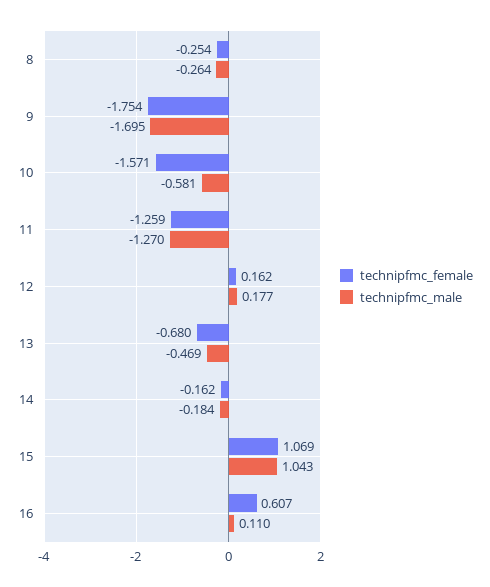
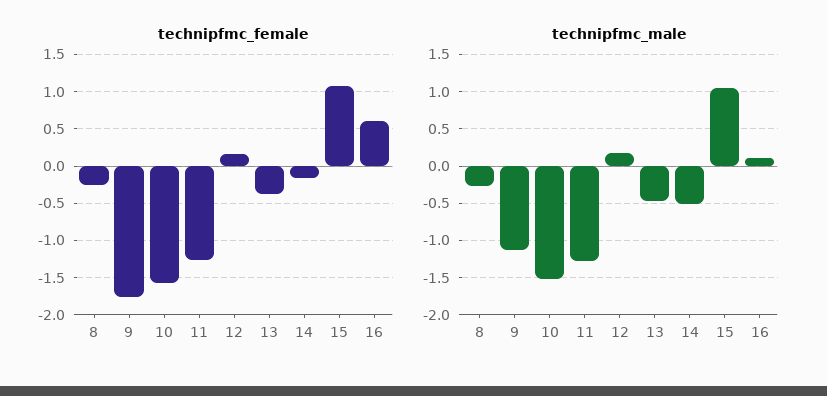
technipfmc_male, 9: -1.695 -> -1.1
technipfmc_male, 10: -0.581 -> -1.5
technipfmc_female, 13: -0.68 -> -0.4
technipfmc_male, 14: -0.184 -> -0.5

